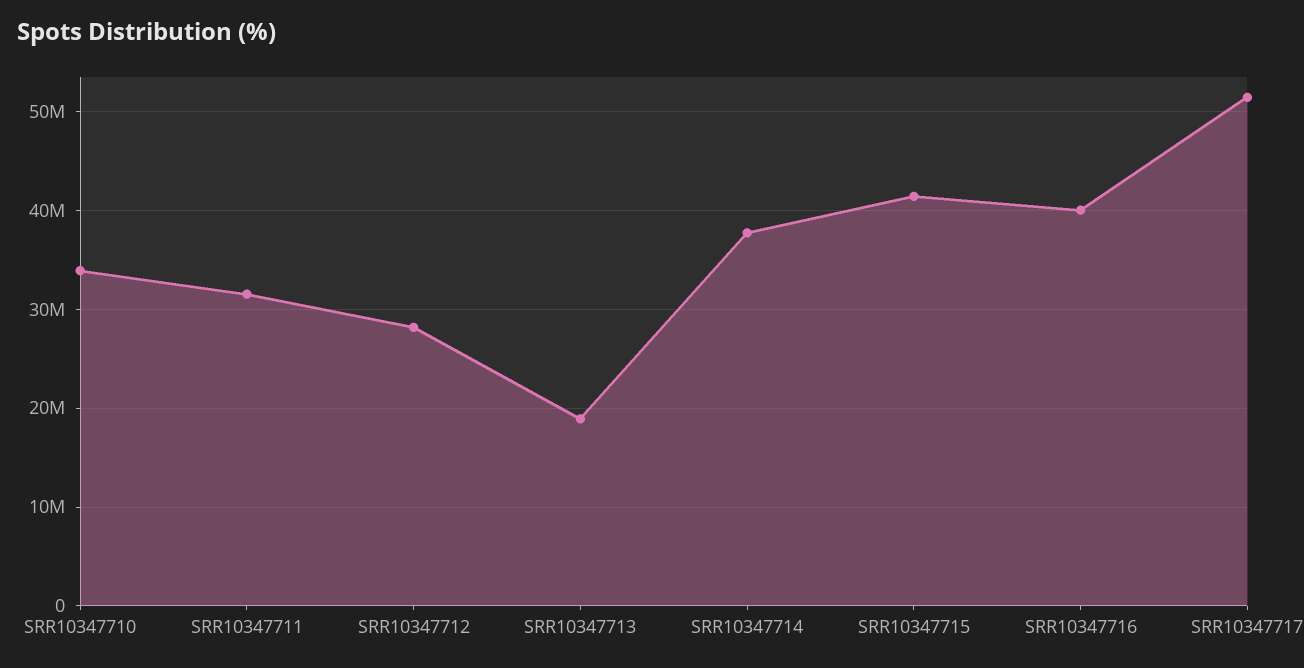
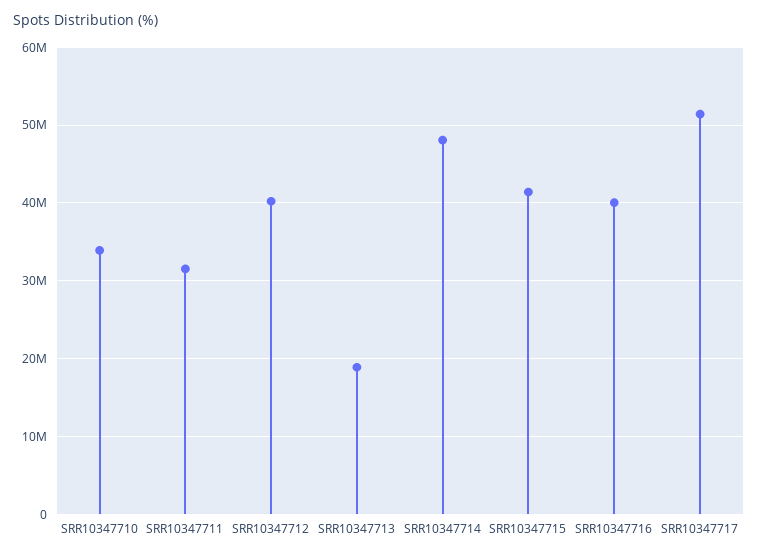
SRR10347712: 28000000 -> 40000000
SRR10347714: 38000000 -> 48000000

